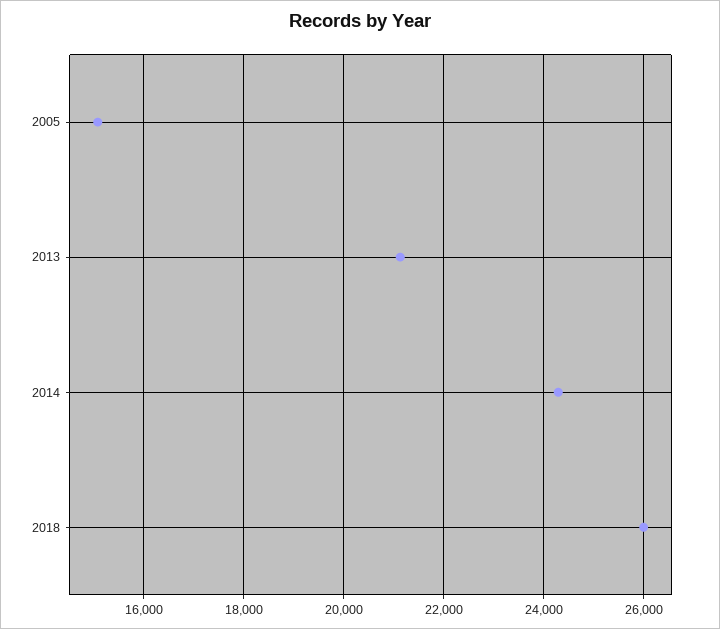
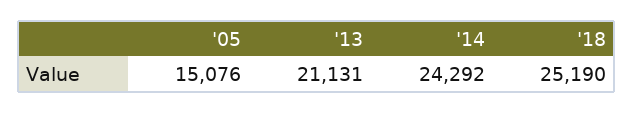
2018: 26000 -> 25190

